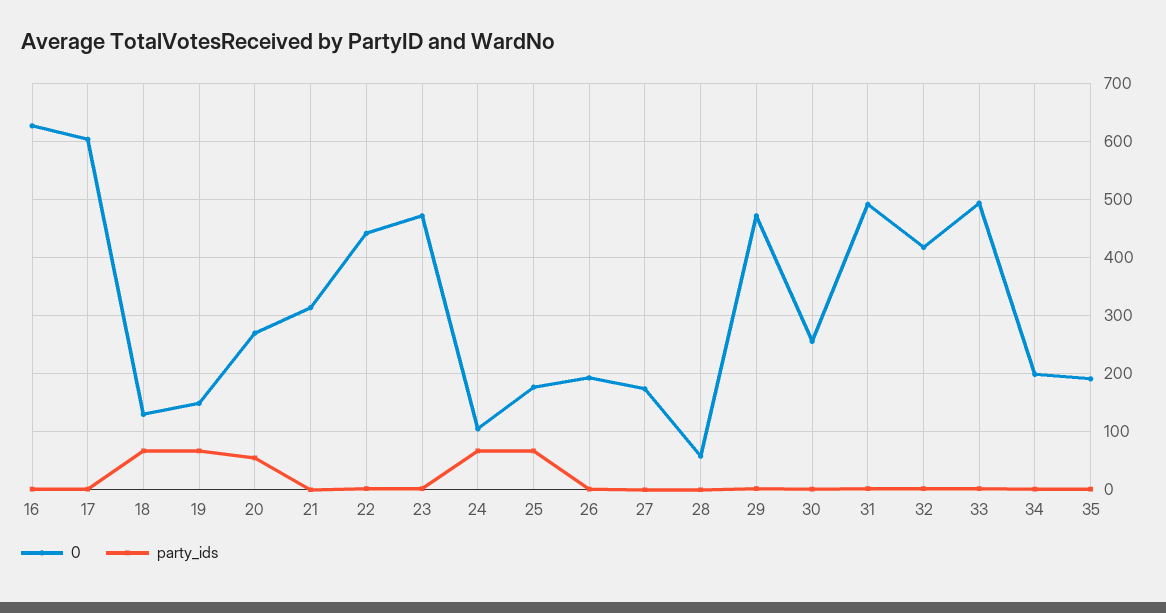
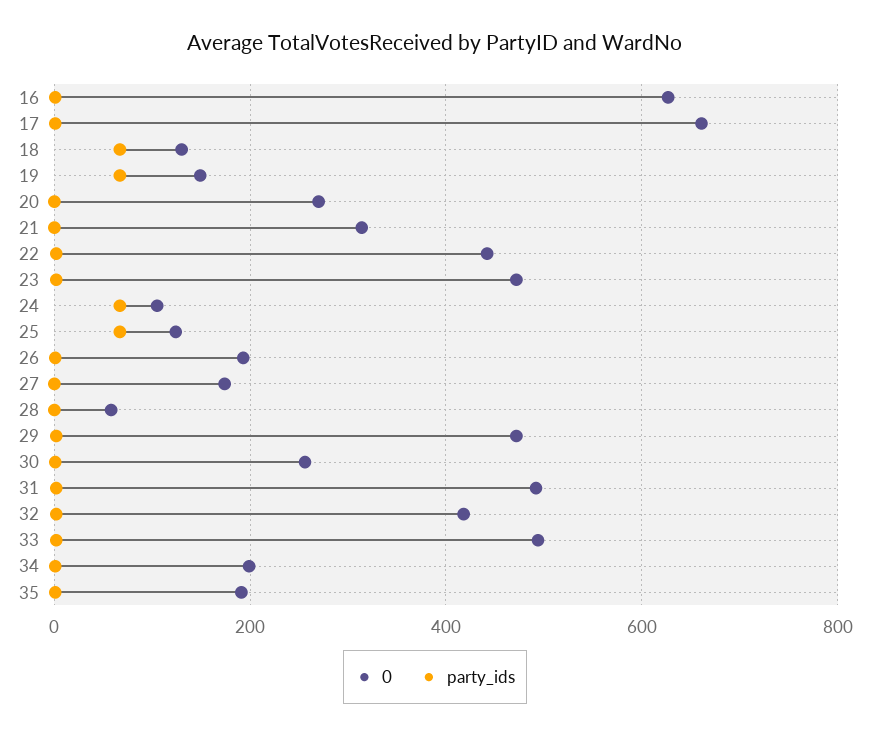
0, 17: 600 -> 660
party_ids, 20: 60 -> 0
0, 25: 180 -> 120

